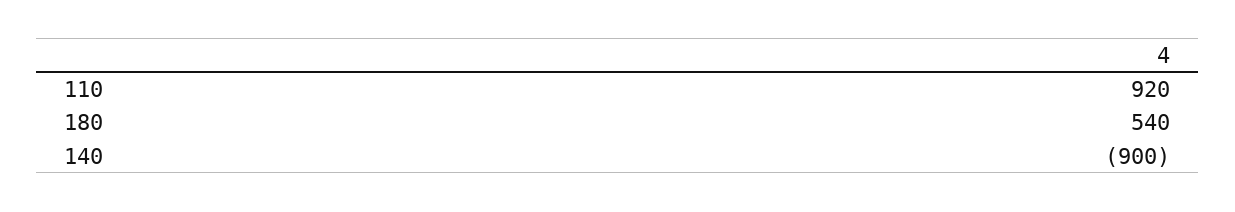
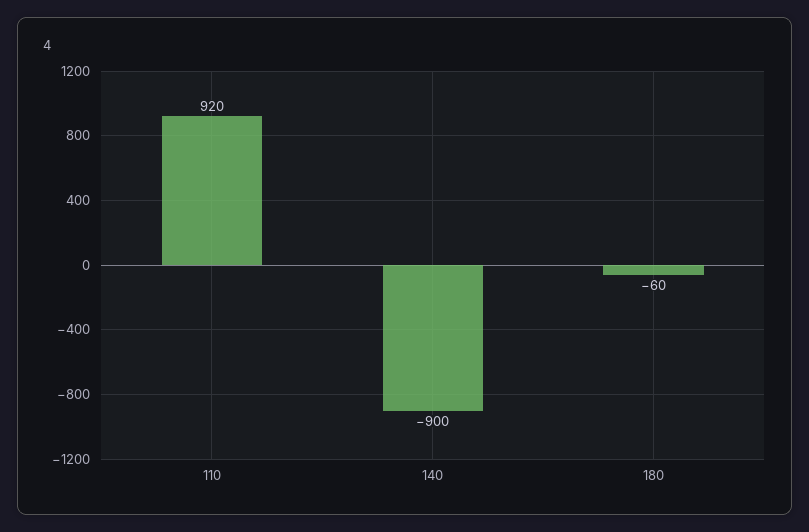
180: 540 -> -60

